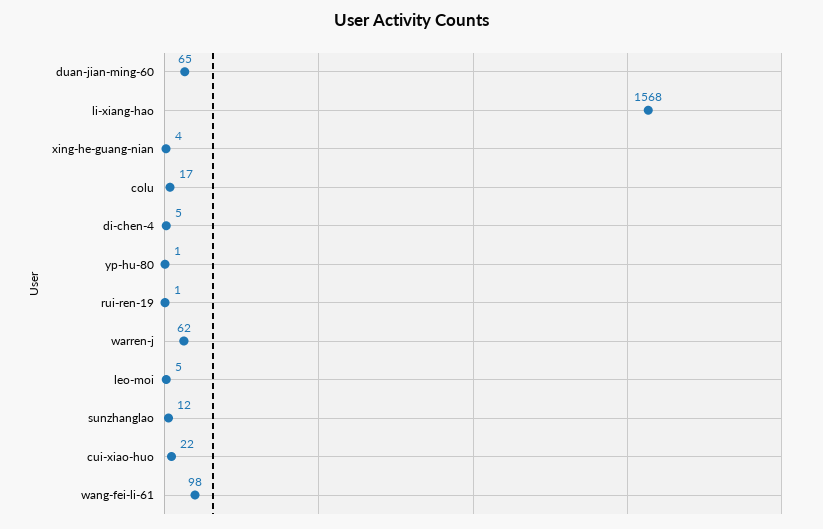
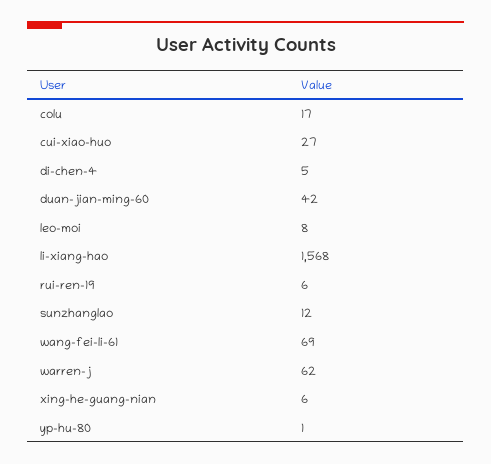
duan-jian-ming-60: 65 -> 42
xing-he-guang-nian: 4 -> 6
rui-ren-19: 1 -> 6
leo-moi: 5 -> 8
cui-xiao-huo: 22 -> 27
wang-fei-li-61: 98 -> 69

